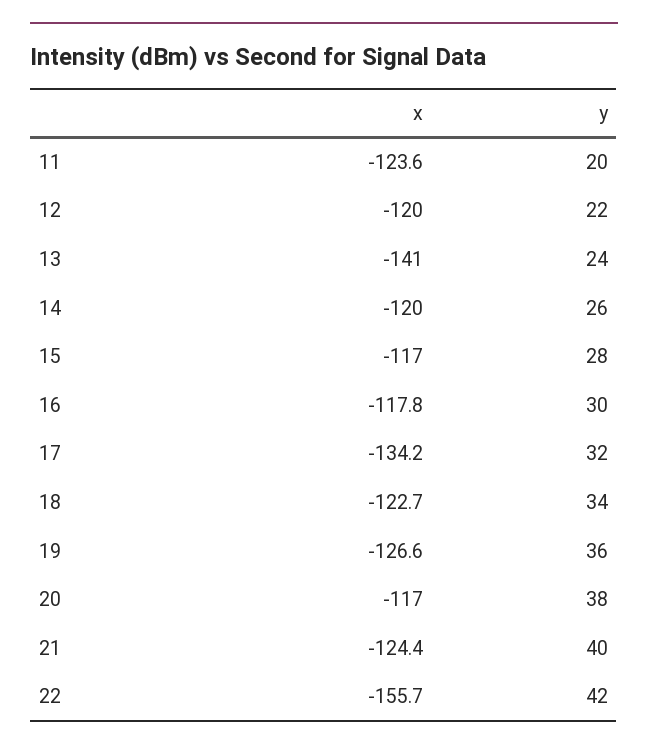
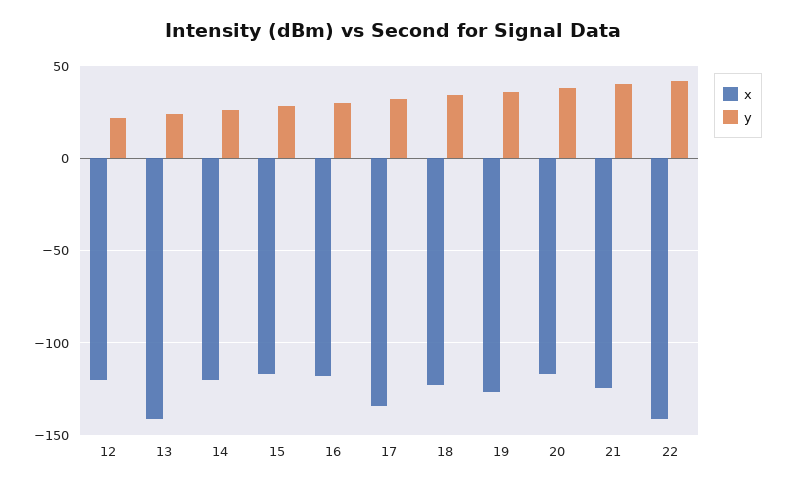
x, 11: -123.6 -> none
y, 11: 20 -> none
x, 22: -155.7 -> -140

